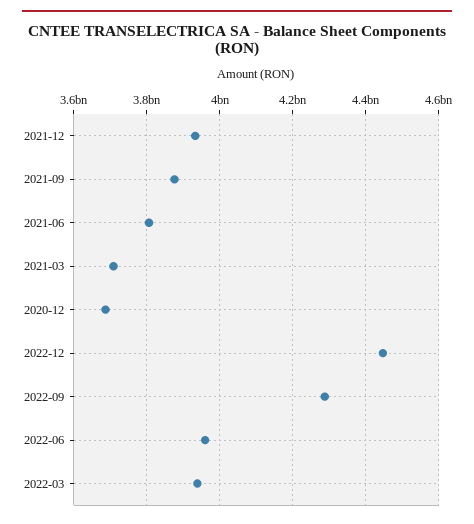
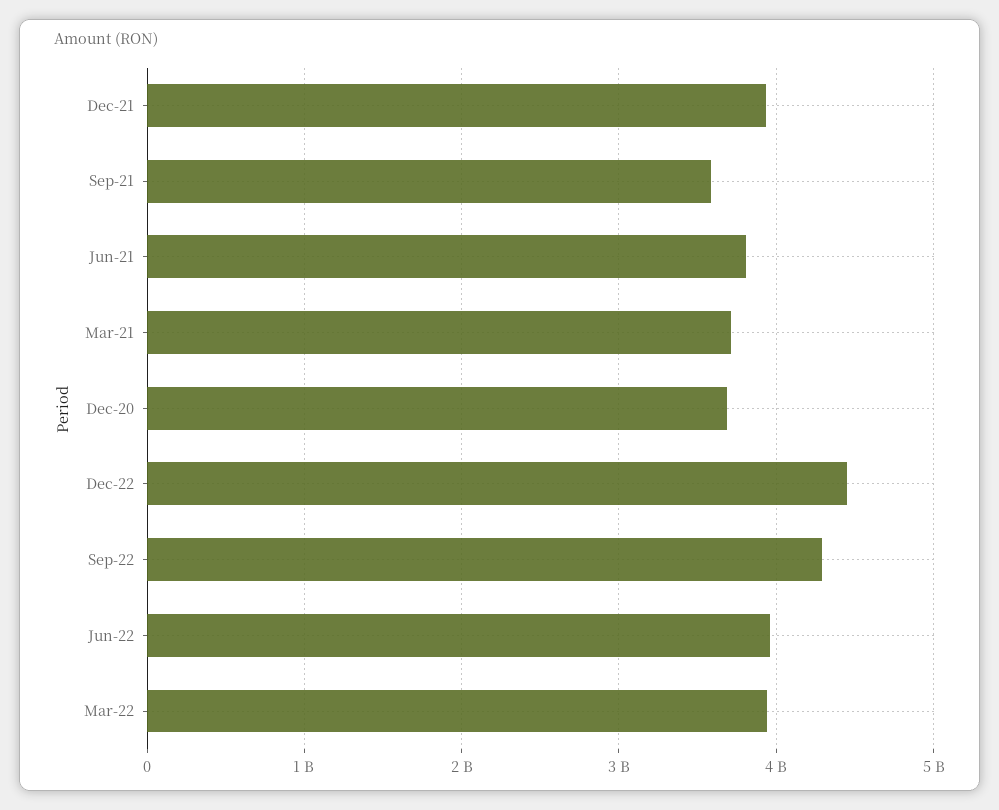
2021-09: 3880000000 -> 3600000000

